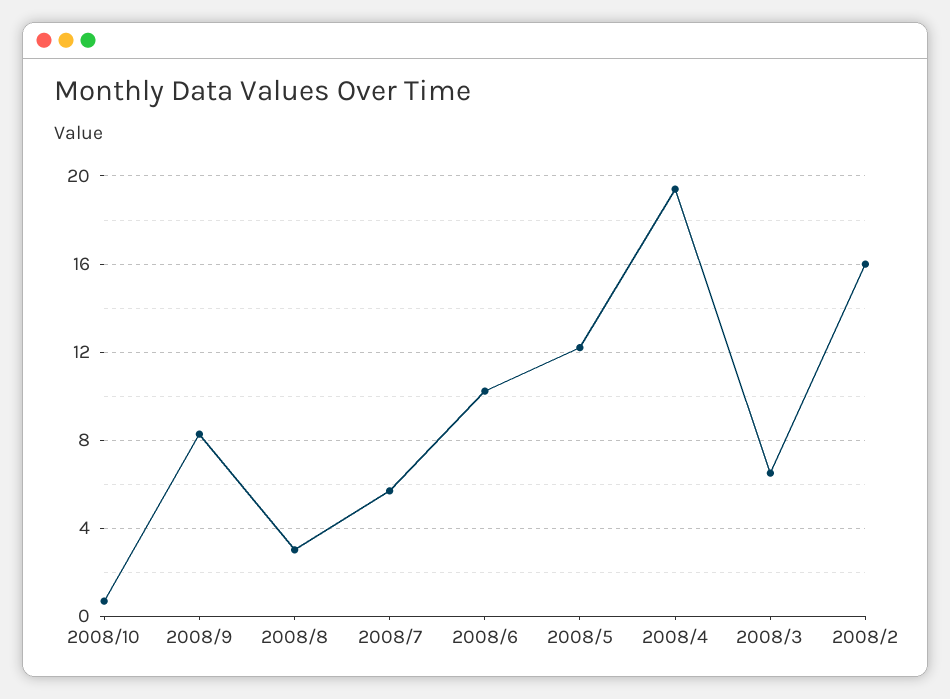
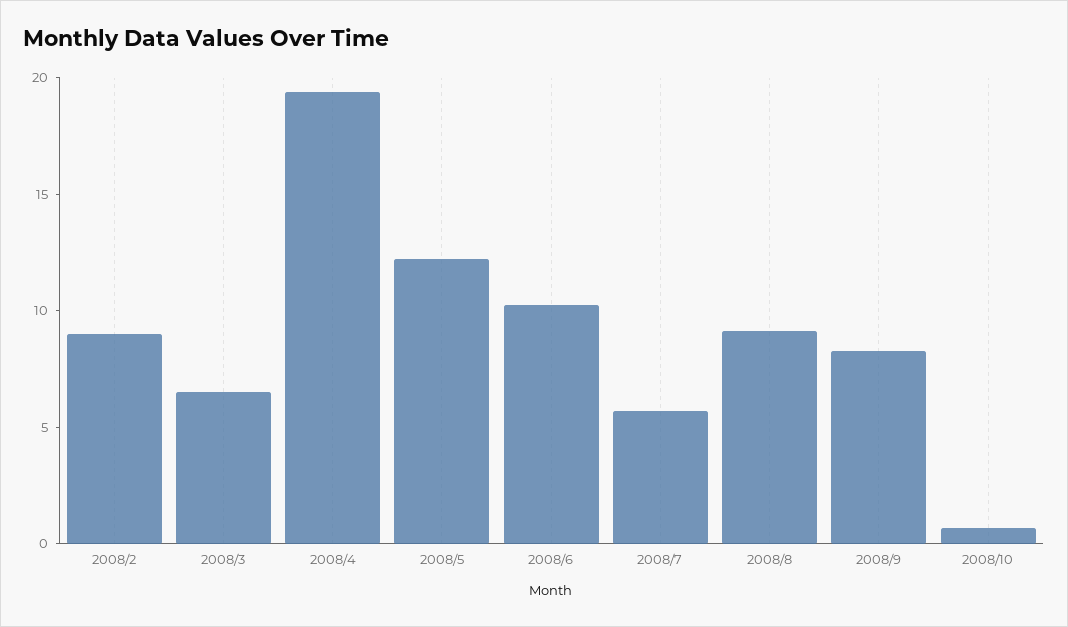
2008/8: 3 -> 9
2008/2: 16 -> 9

